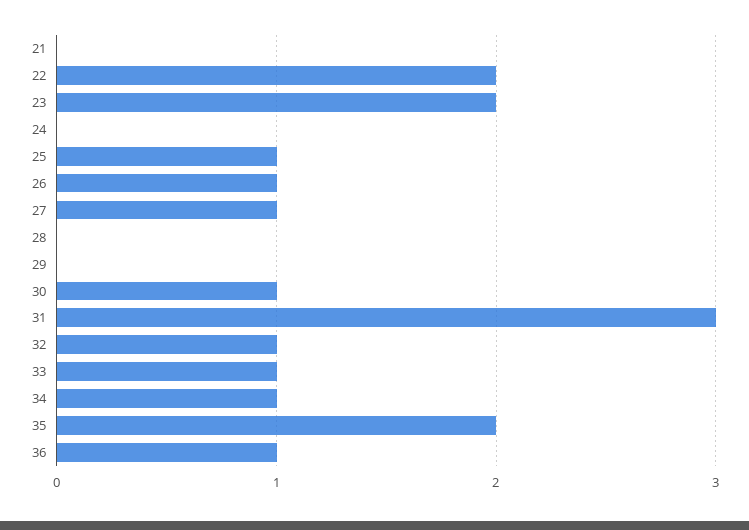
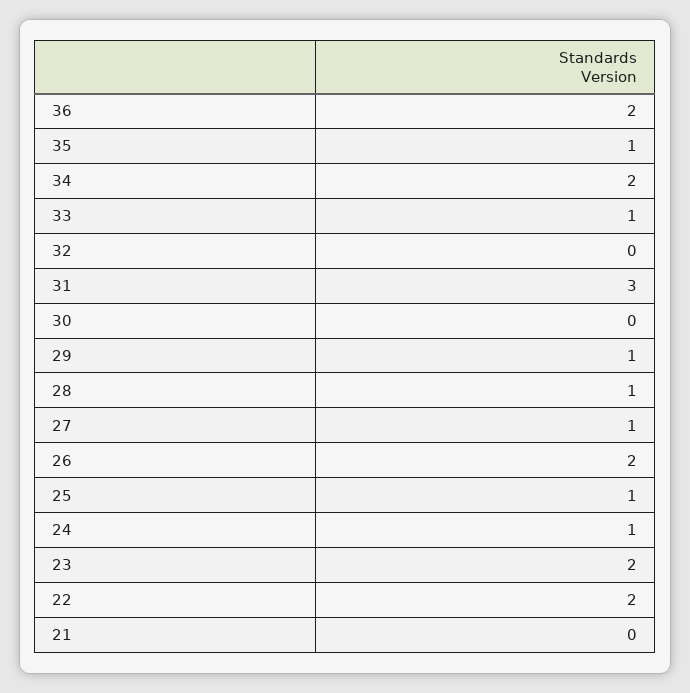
24: 0 -> 1
26: 1 -> 2
28: 0 -> 1
29: 0 -> 1
30: 1 -> 0
32: 1 -> 0
34: 1 -> 2
35: 2 -> 1
36: 1 -> 2

